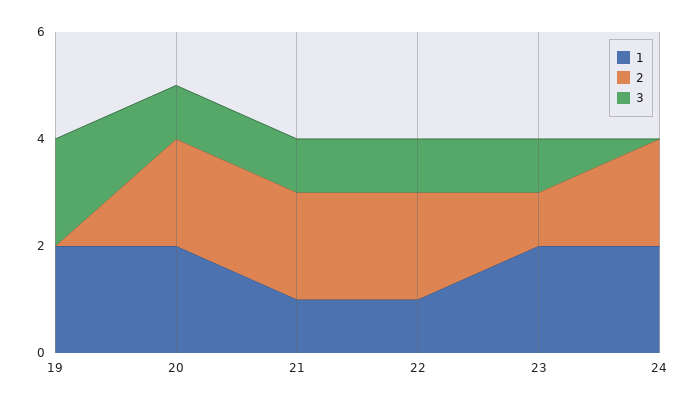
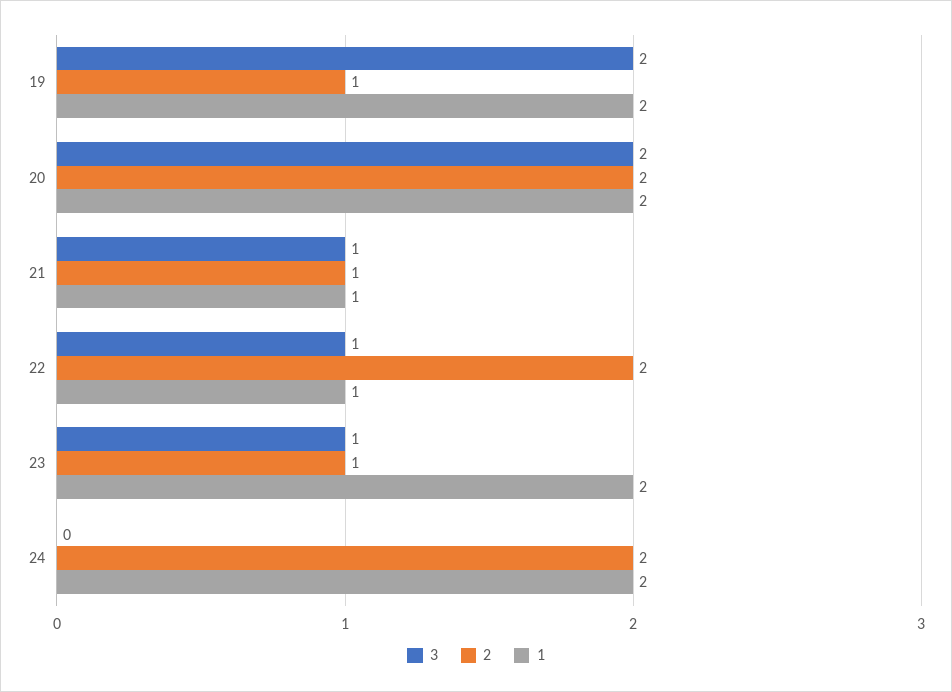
2, 19: 0 -> 1
3, 20: 1 -> 2
2, 21: 2 -> 1

